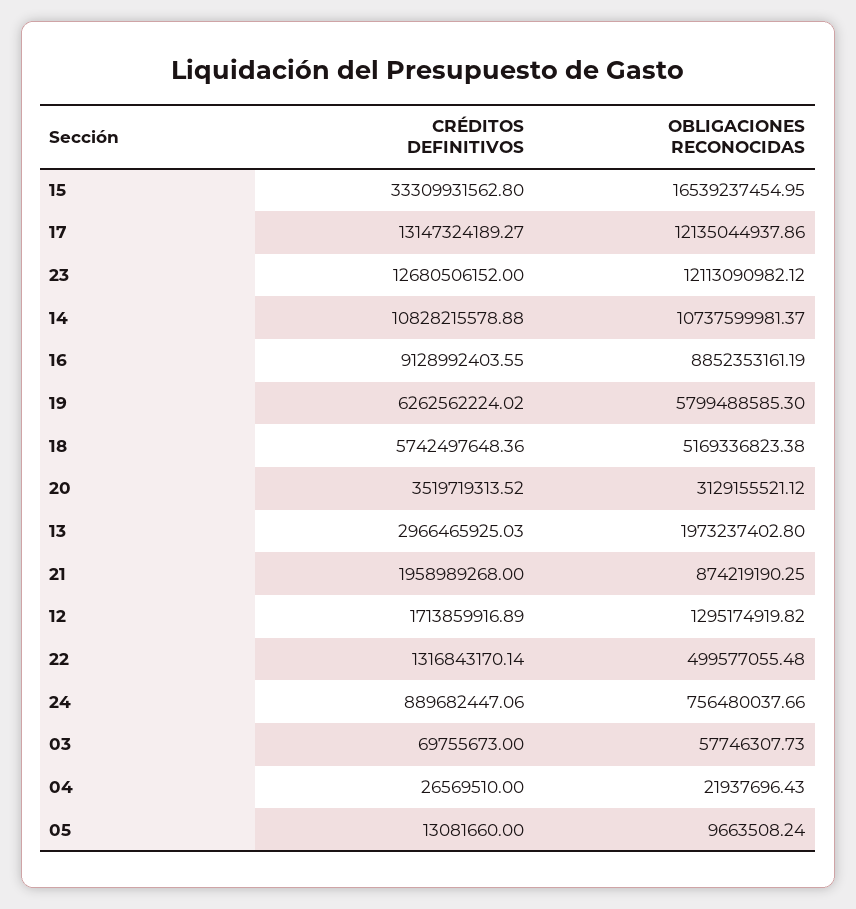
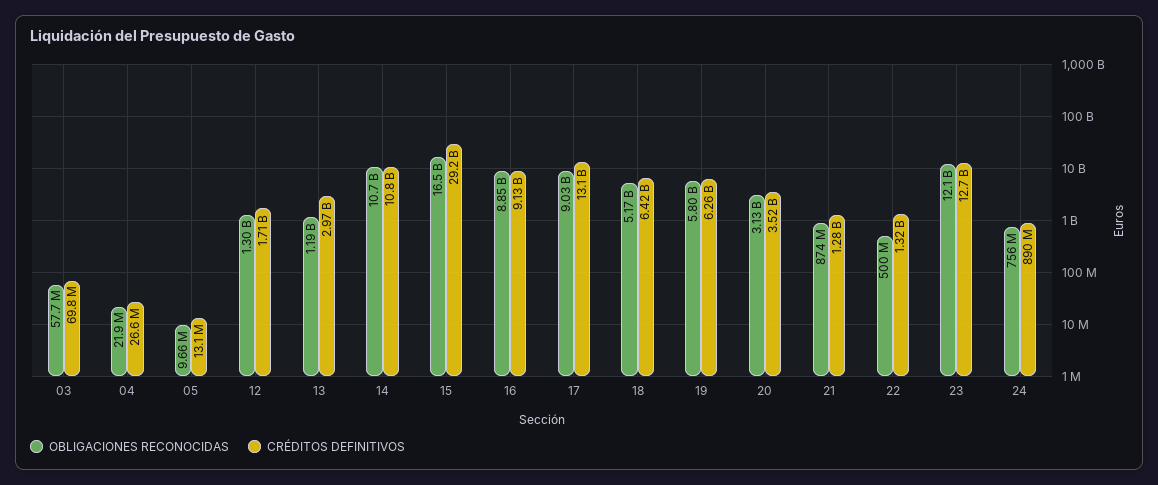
CRÉDITOS DEFINITIVOS, 15: 33309931562.8 -> 29200000000
OBLIGACIONES RECONOCIDAS, 17: 12135044937.86 -> 9030000000
CRÉDITOS DEFINITIVOS, 18: 5742497648.36 -> 6420000000
OBLIGACIONES RECONOCIDAS, 13: 1973237402.8 -> 1190000000
CRÉDITOS DEFINITIVOS, 21: 1958989268 -> 1280000000

